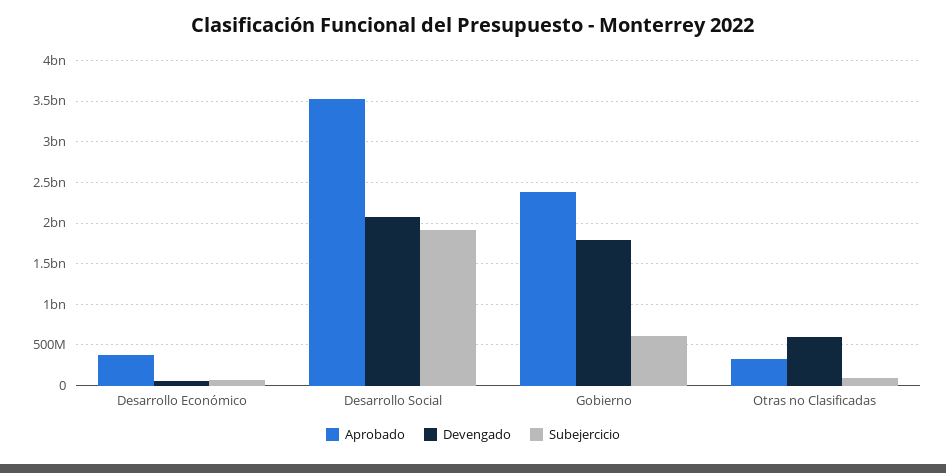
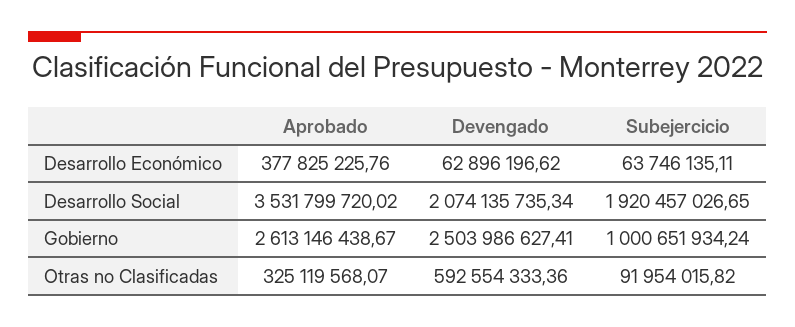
Aprobado, Gobierno: 2400000000 -> 2613146438.67
Devengado, Gobierno: 1800000000 -> 2503986627.41
Subejercicio, Gobierno: 600000000 -> 1000651934.24

